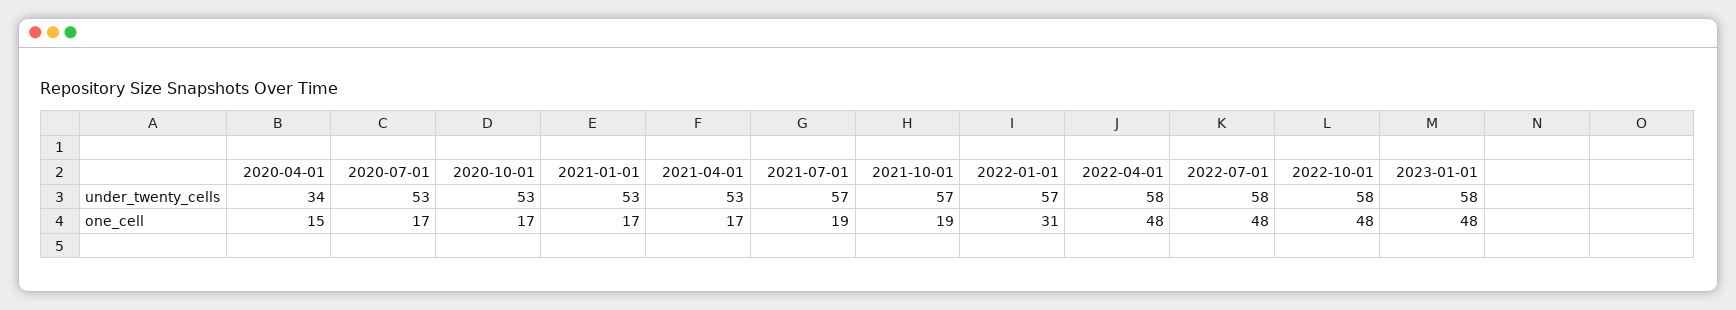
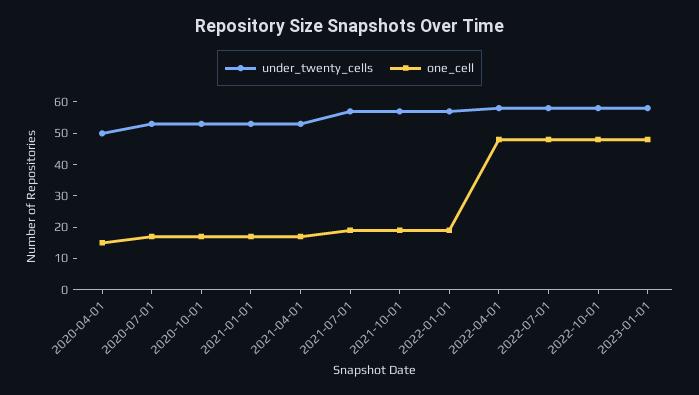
under_twenty_cells, 2020-04-01: 34 -> 50
one_cell, 2022-01-01: 31 -> 20

